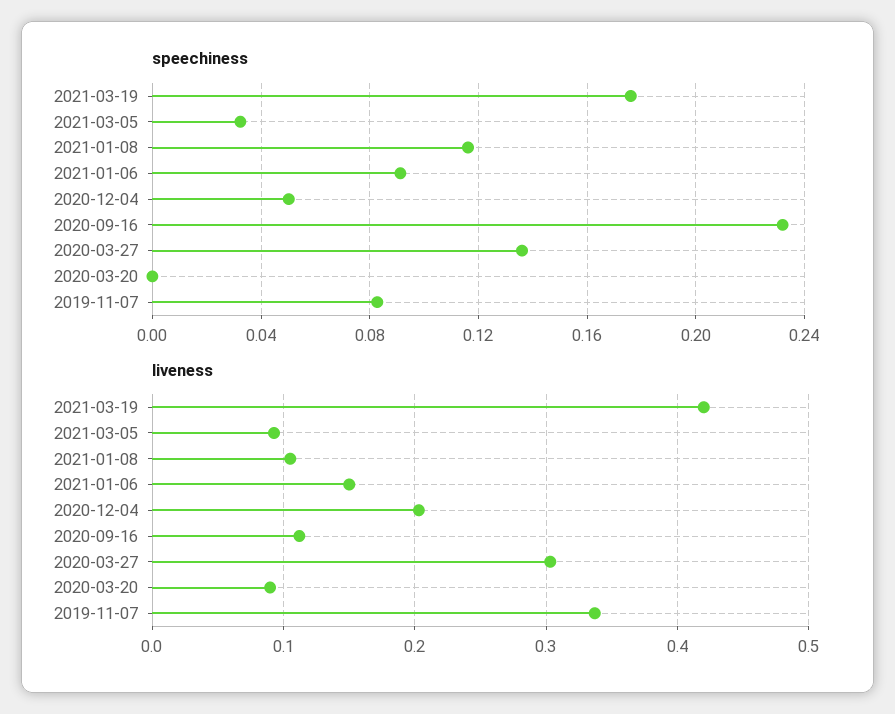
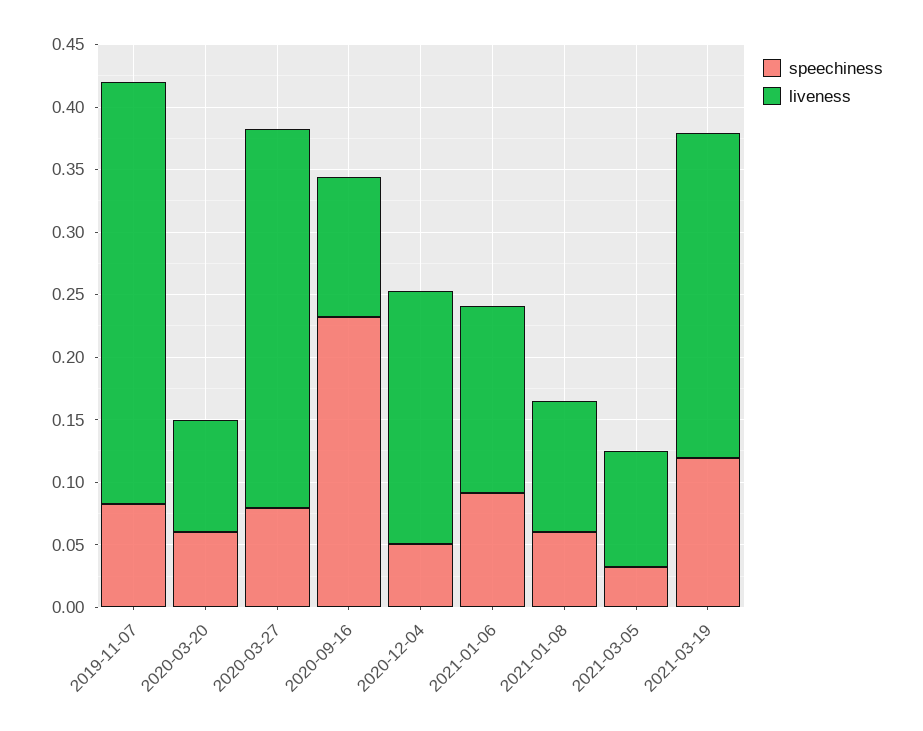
speechiness, 2021-03-19: 0.175 -> 0.12
speechiness, 2021-01-08: 0.115 -> 0.06
speechiness, 2020-03-27: 0.135 -> 0.08
speechiness, 2020-03-20: 0 -> 0.06
liveness, 2021-03-19: 0.42 -> 0.26

